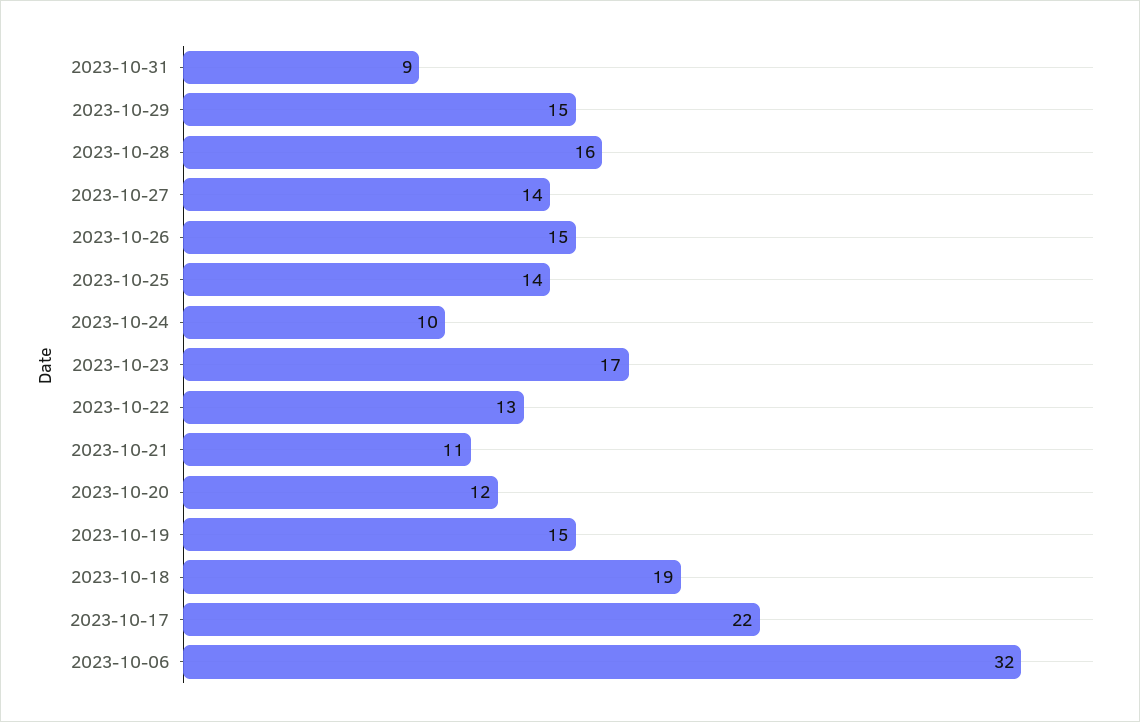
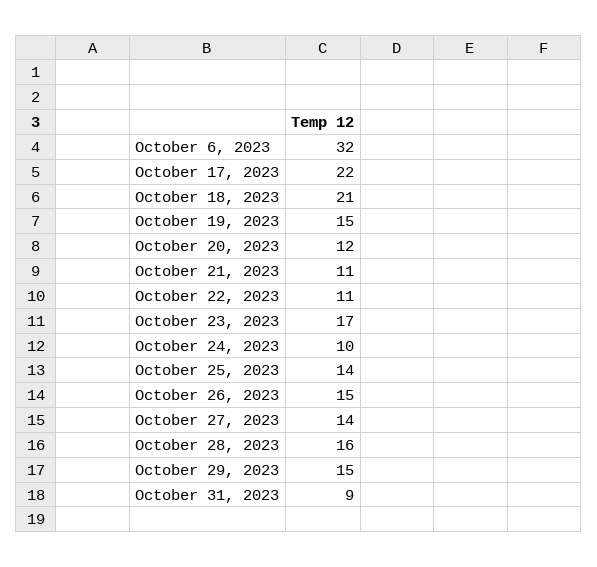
2023-10-22: 13 -> 11
2023-10-18: 19 -> 21

